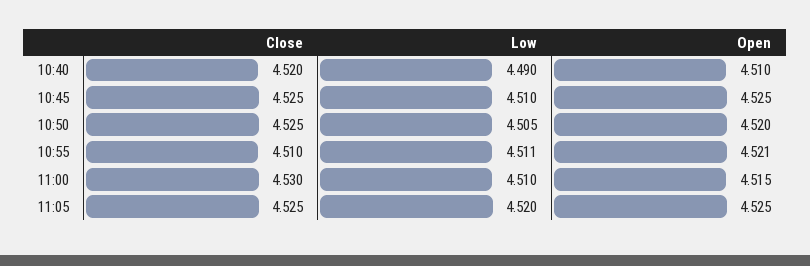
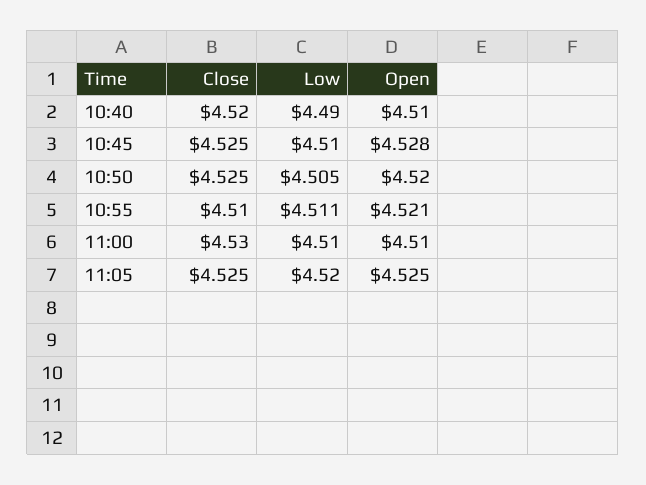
Open, 10:45: 4.525 -> 4.528
Open, 11:00: 4.515 -> 4.51

